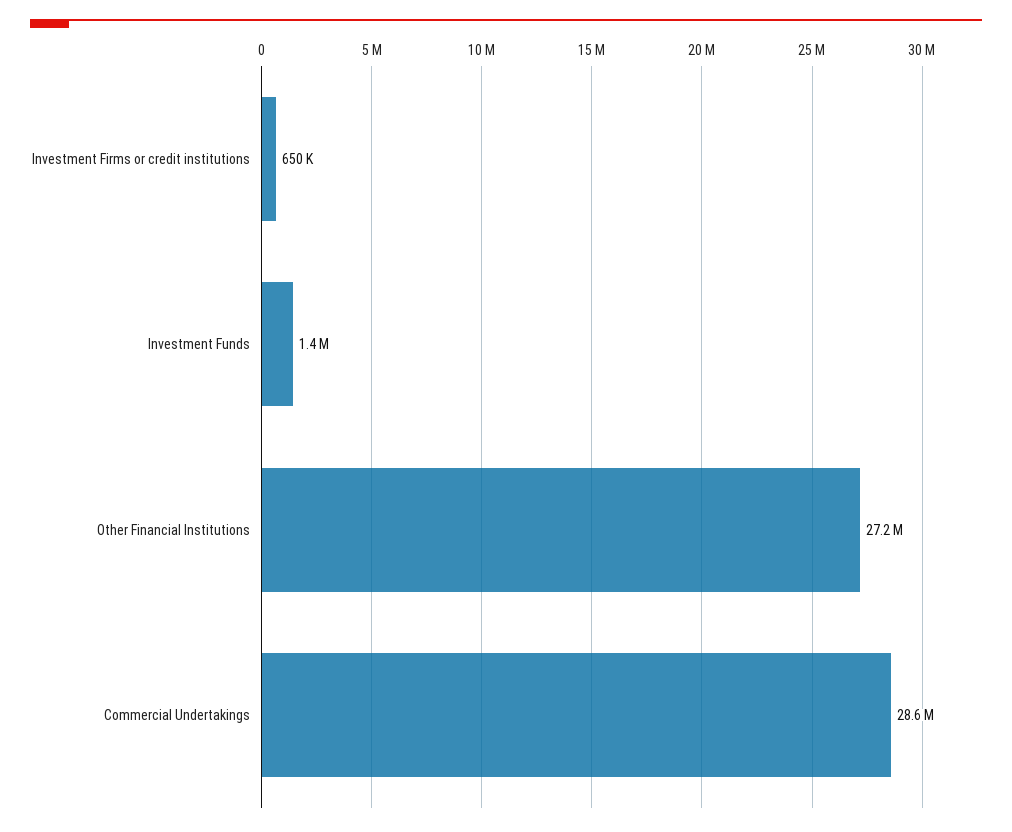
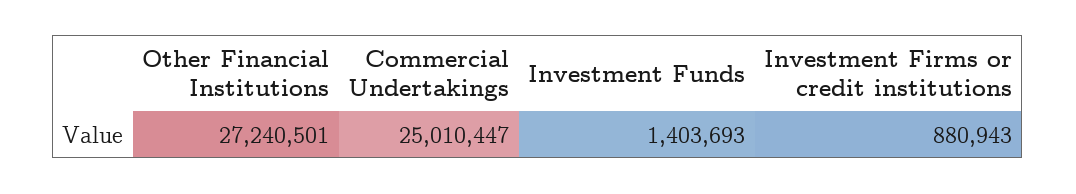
Investment Firms or credit institutions: 650000 -> 880943
Commercial Undertakings: 28600000 -> 25010447

